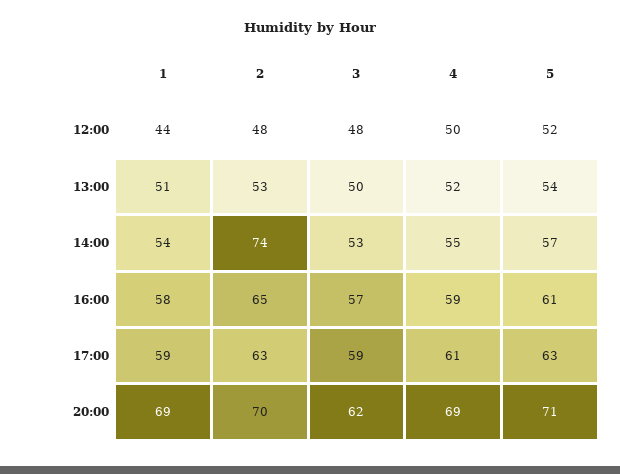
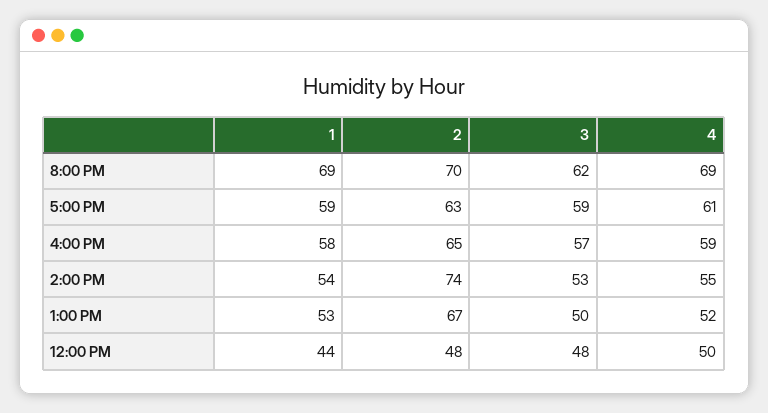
5, 12:00: 52 -> none
1, 13:00: 51 -> 53
2, 13:00: 53 -> 67
5, 13:00: 54 -> none
5, 14:00: 57 -> none
5, 16:00: 61 -> none
5, 17:00: 63 -> none
5, 20:00: 71 -> none

